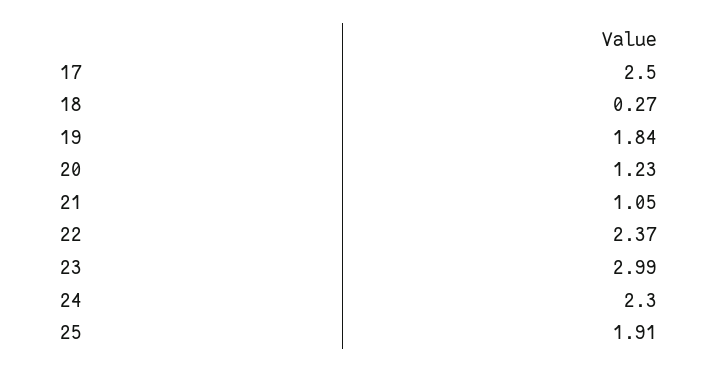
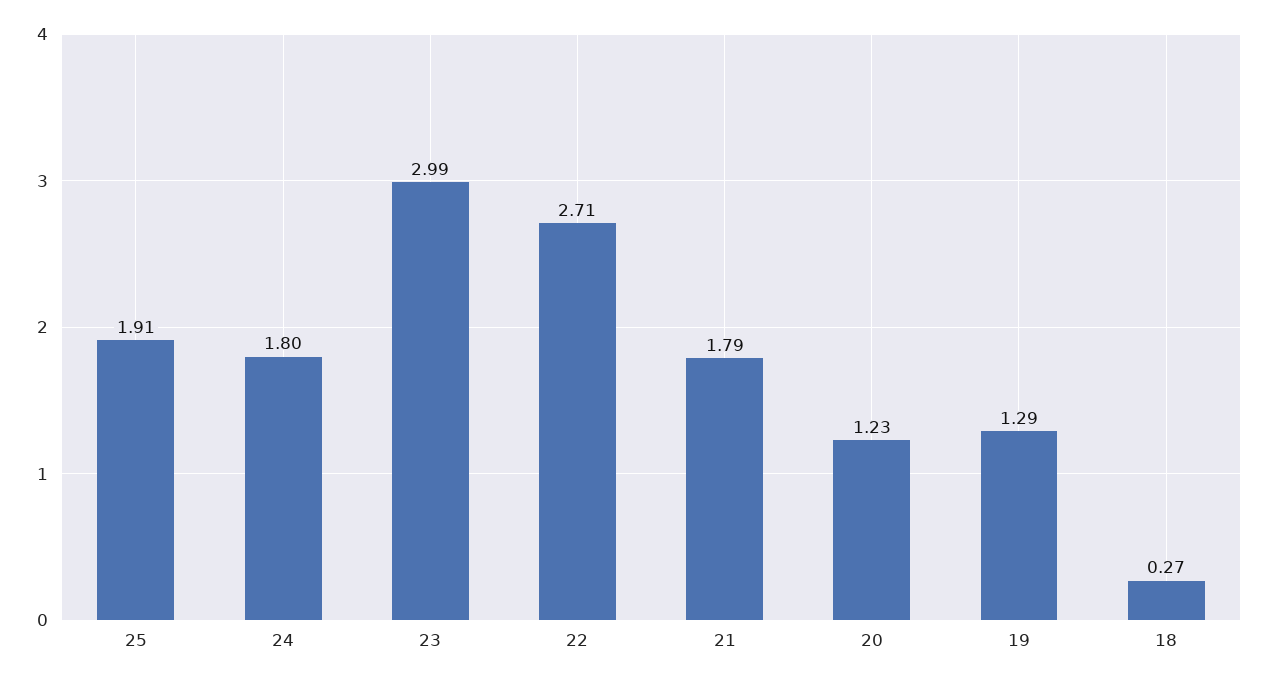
17: 2.5 -> none
19: 1.84 -> 1.29
21: 1.05 -> 1.79
22: 2.37 -> 2.71
24: 2.3 -> 1.8

